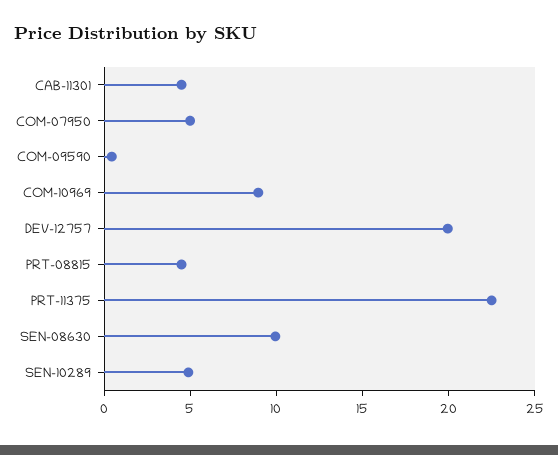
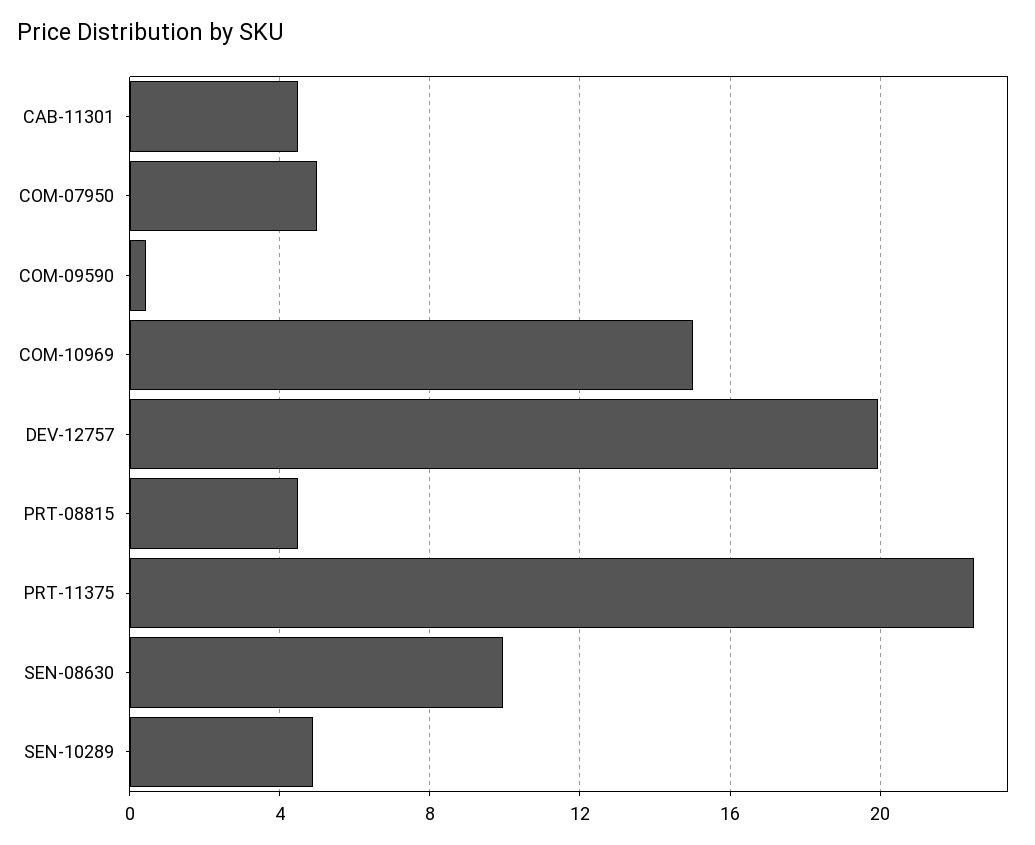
COM-10969: 9 -> 15

